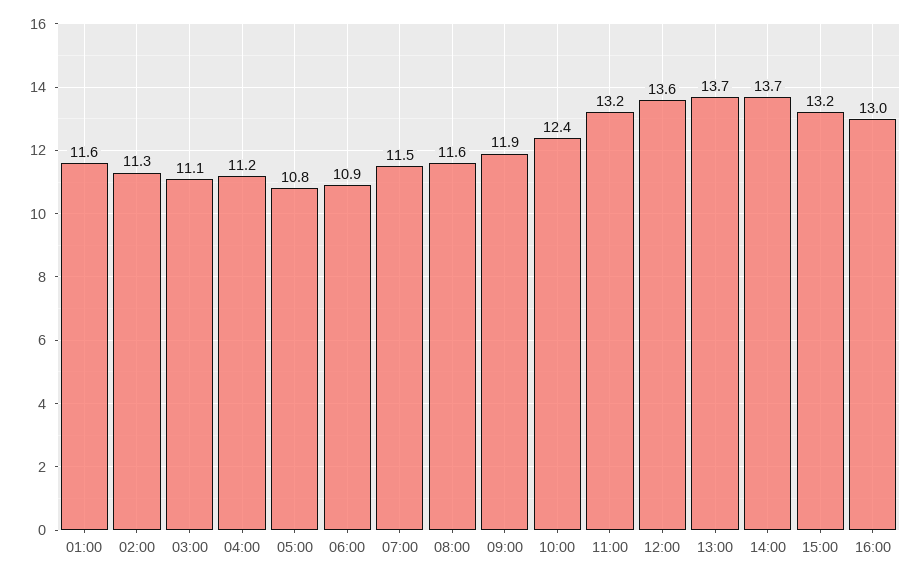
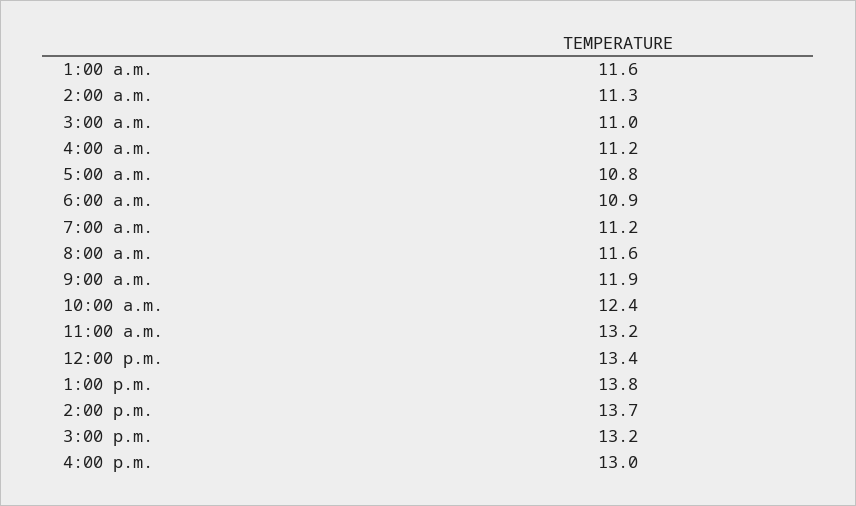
03:00: 11.1 -> 11
07:00: 11.5 -> 11.2
12:00: 13.6 -> 13.4
13:00: 13.7 -> 13.8

